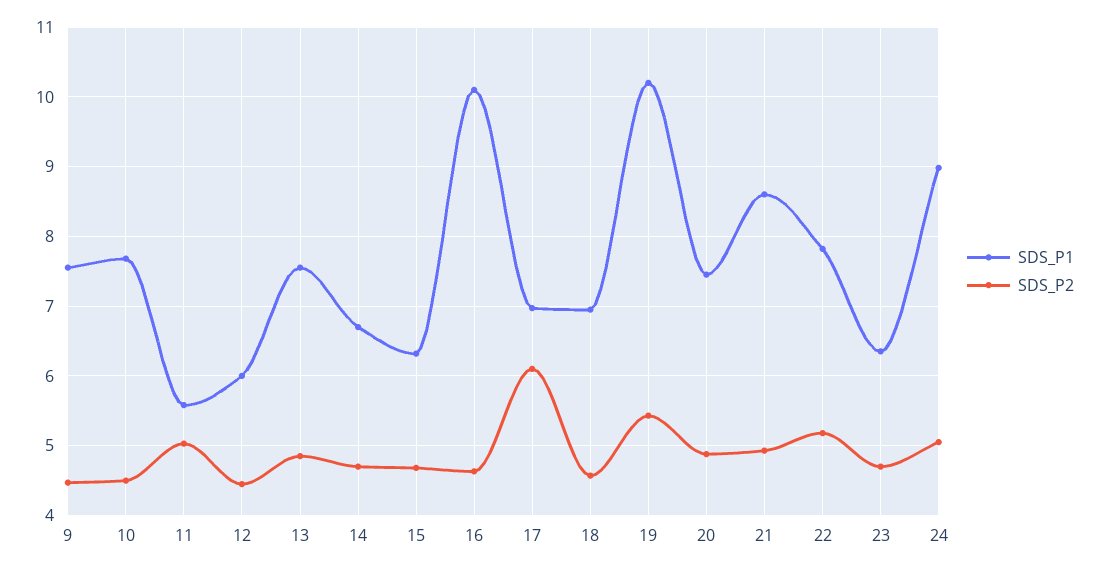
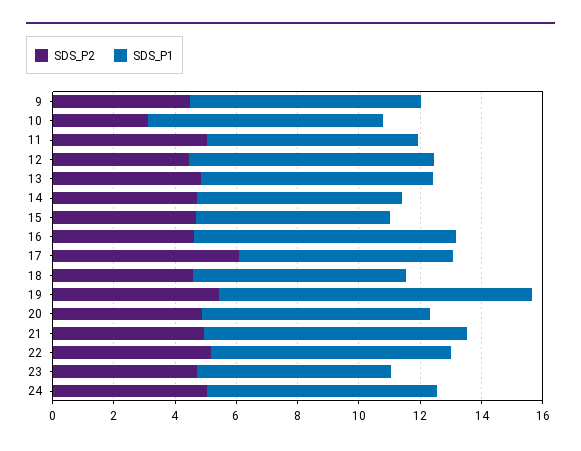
SDS_P2, 10: 4.5 -> 3
SDS_P1, 11: 5.6 -> 7
SDS_P1, 12: 6 -> 8
SDS_P1, 16: 10.1 -> 8.5
SDS_P1, 24: 9 -> 7.5

